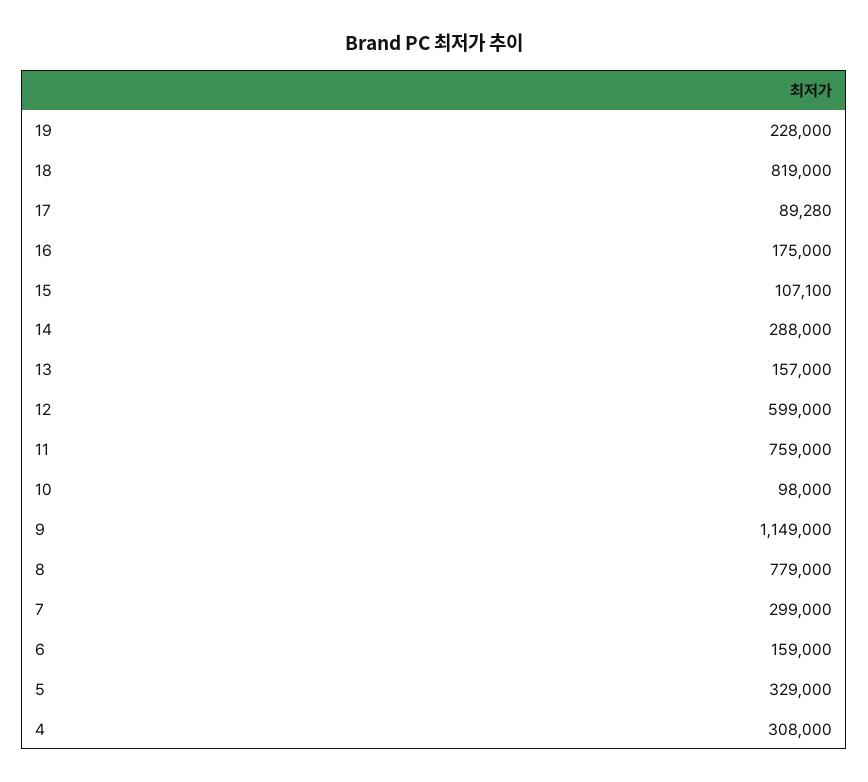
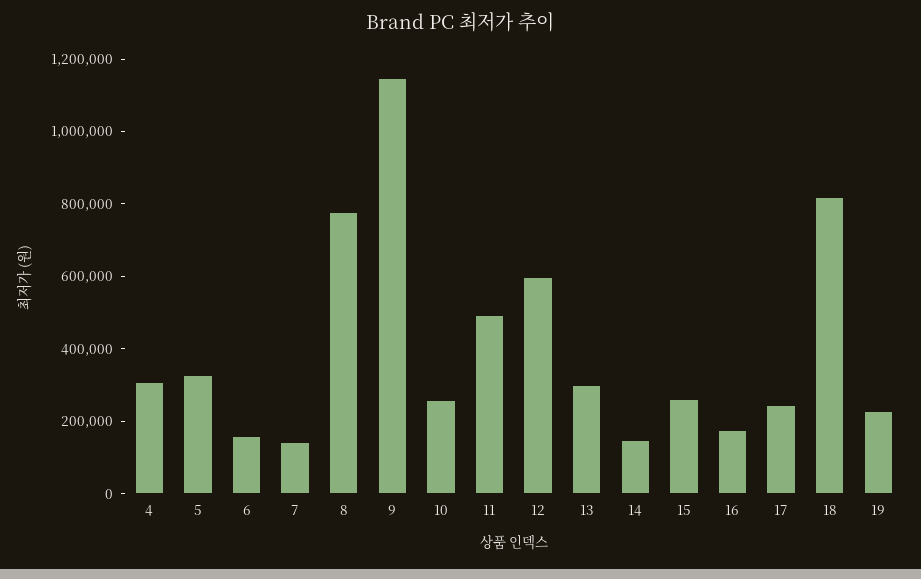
17: 89280 -> 250000
15: 107100 -> 250000
14: 288000 -> 150000
13: 157000 -> 300000
11: 759000 -> 500000
10: 98000 -> 250000
7: 299000 -> 150000

